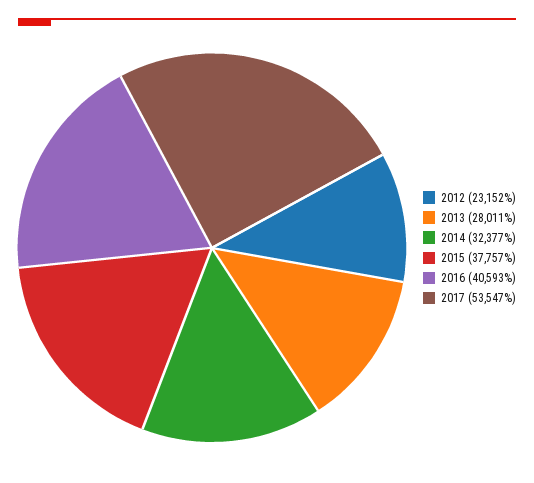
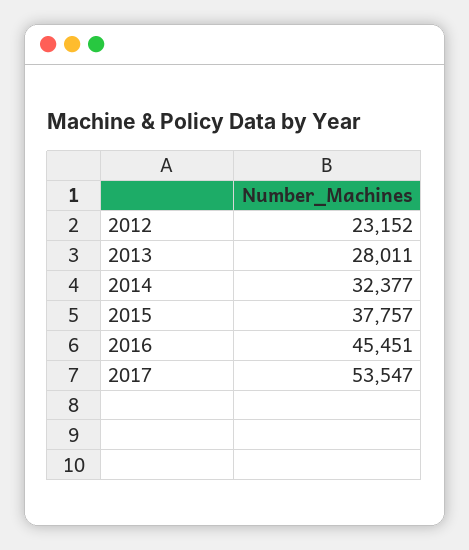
2016: 40593 -> 45451

